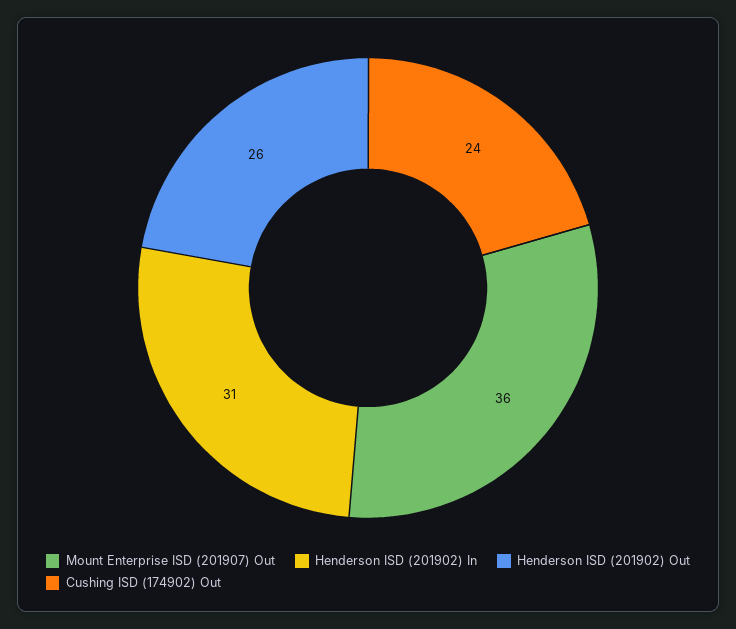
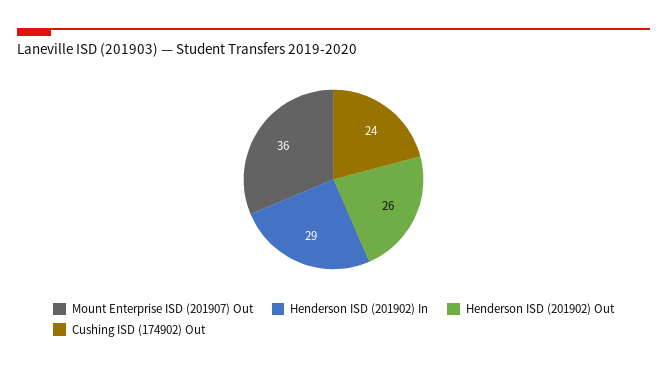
Henderson ISD (201902) In: 31 -> 29

